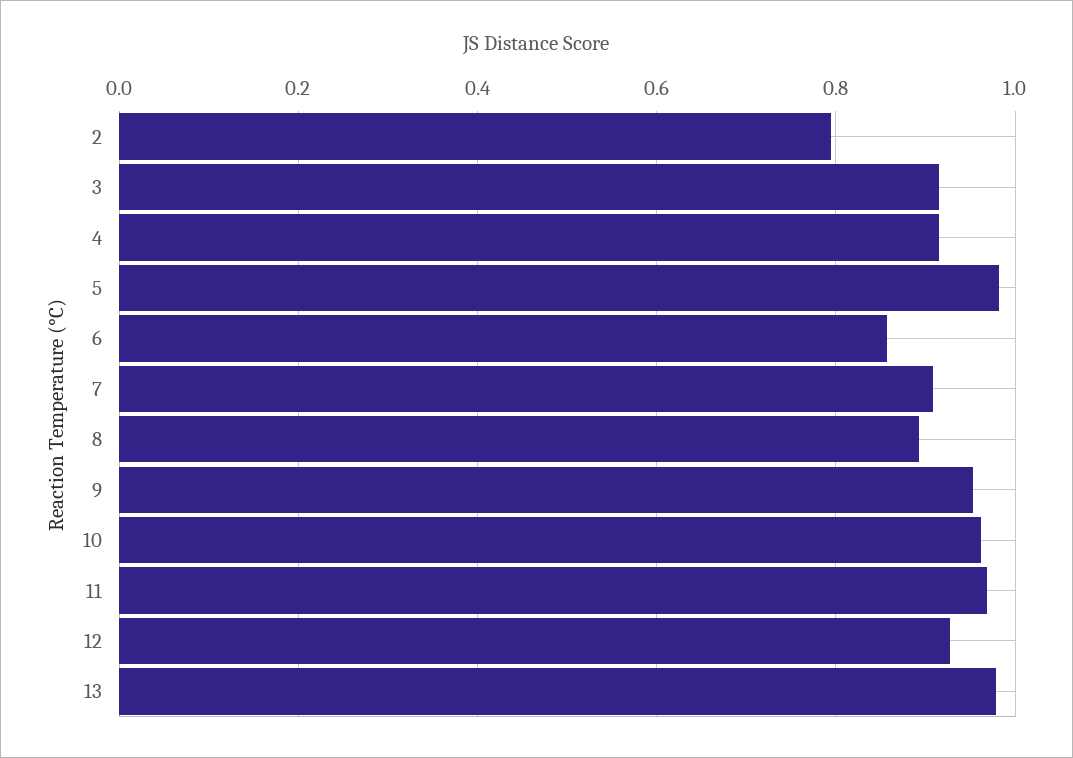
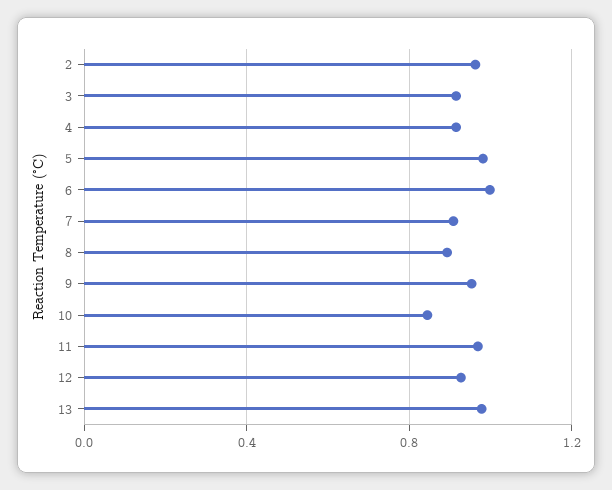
2: 0.8 -> 0.95
6: 0.86 -> 1
10: 0.96 -> 0.85

